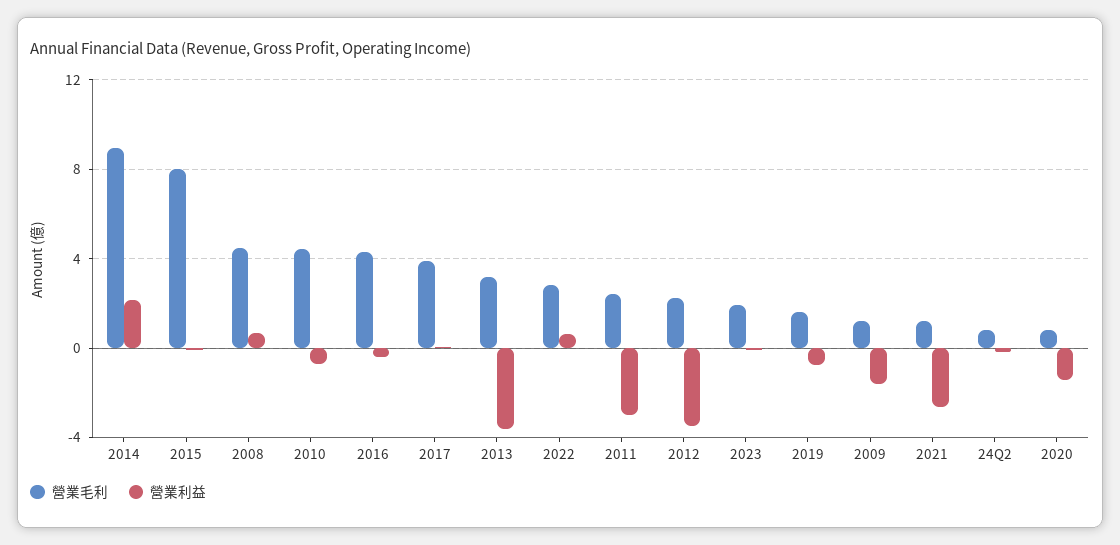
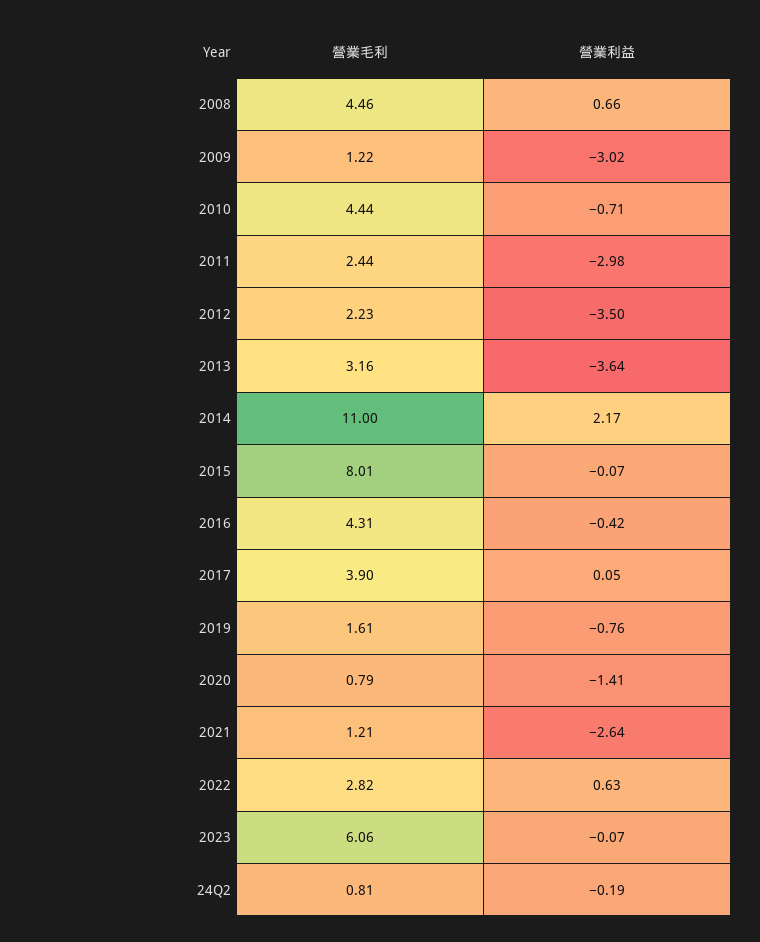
營業毛利, 2014: 9 -> 11
營業毛利, 2023: 2 -> 6.06
營業利益, 2009: -1.5 -> -3.02

